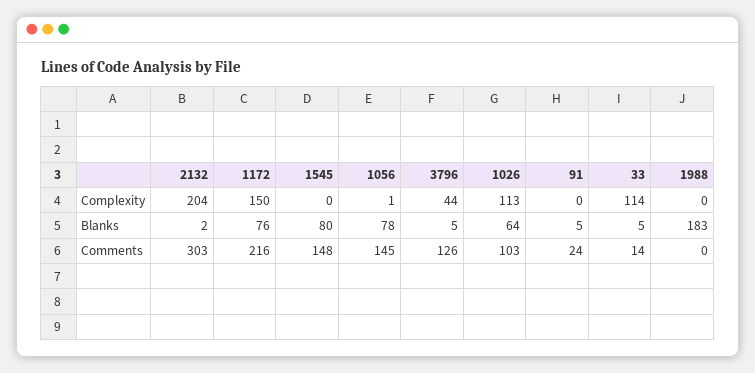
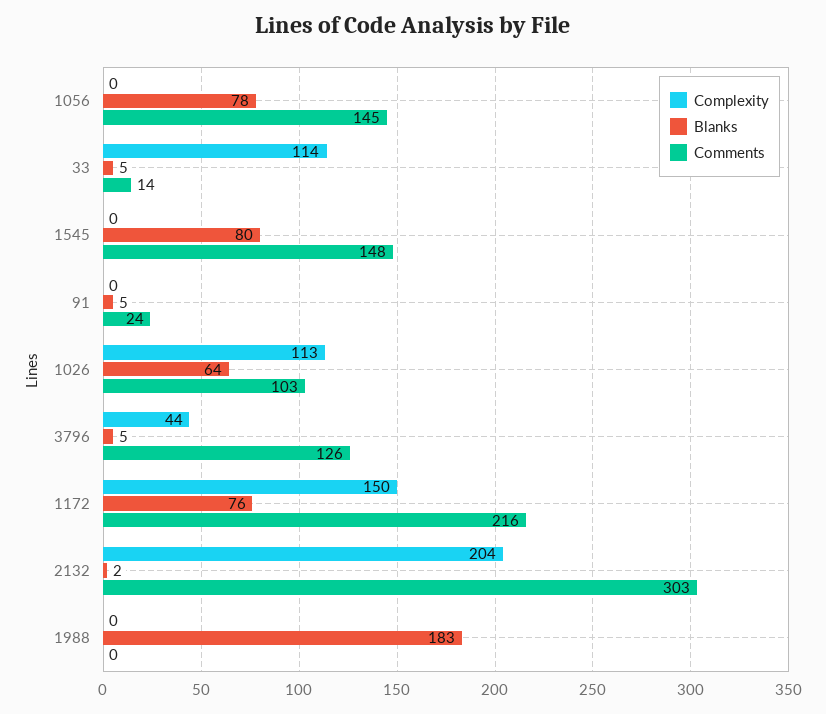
Complexity, 1056: 1 -> 0

